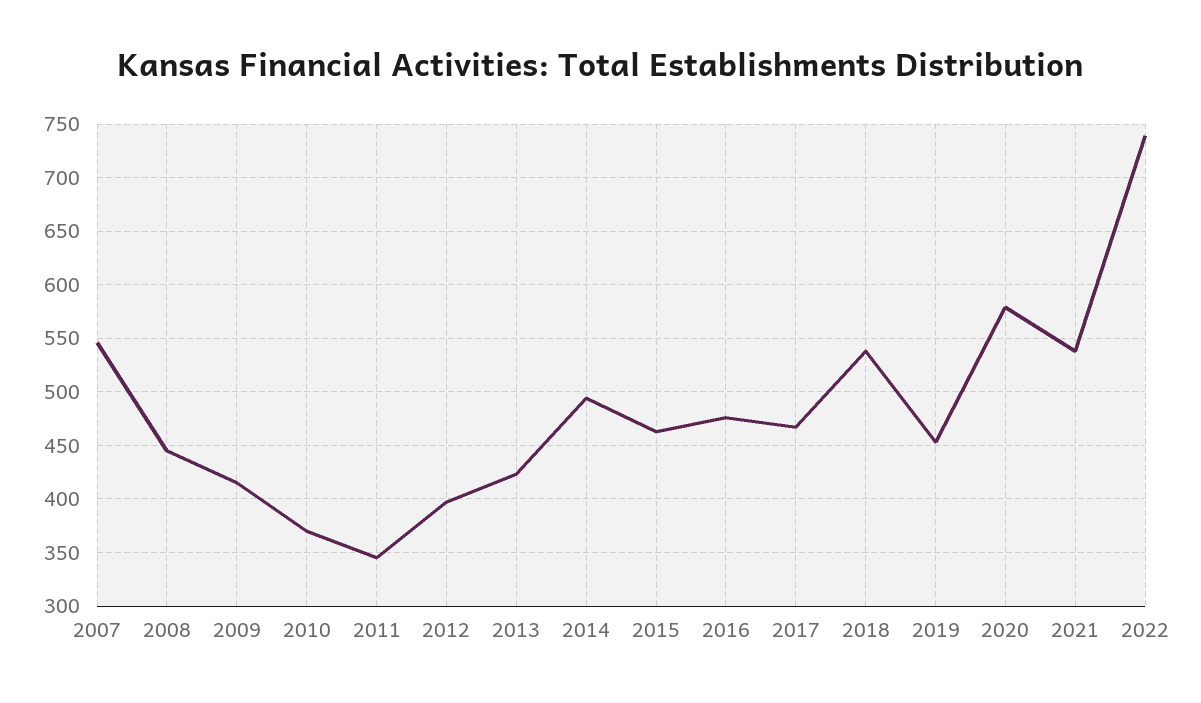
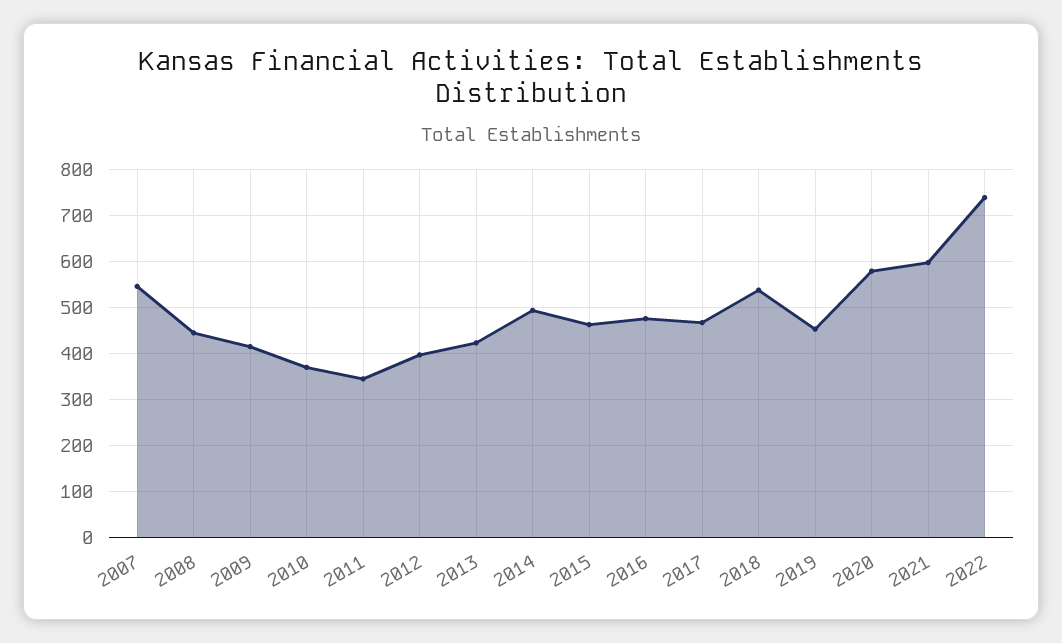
2021: 540 -> 600

